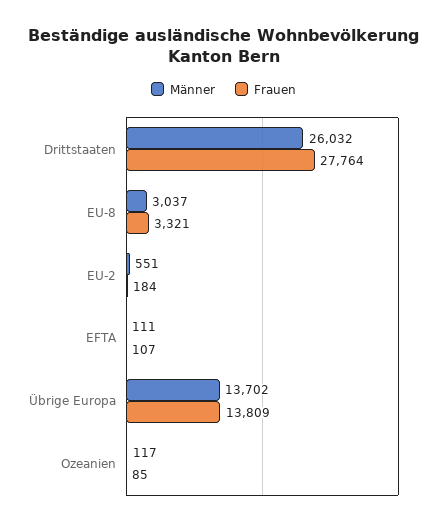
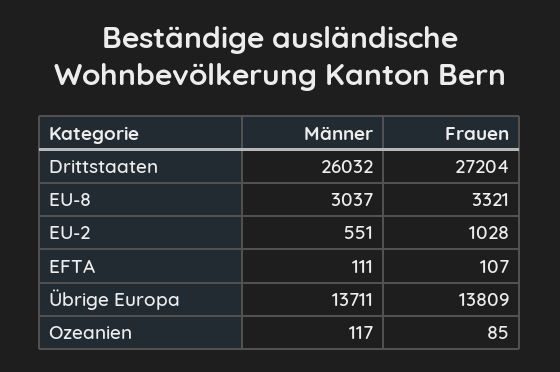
Frauen, Drittstaaten: 27764 -> 27204
Frauen, EU-2: 184 -> 1028
Männer, Übrige Europa: 13702 -> 13711

